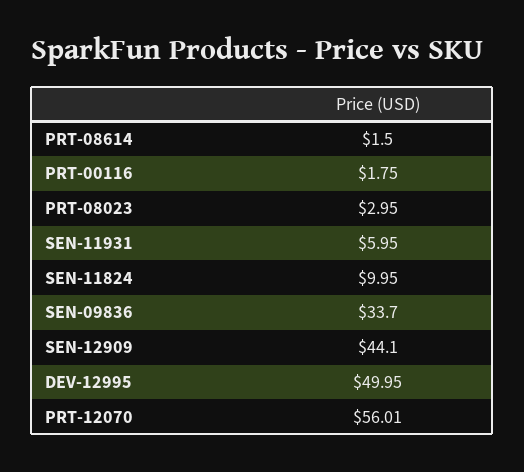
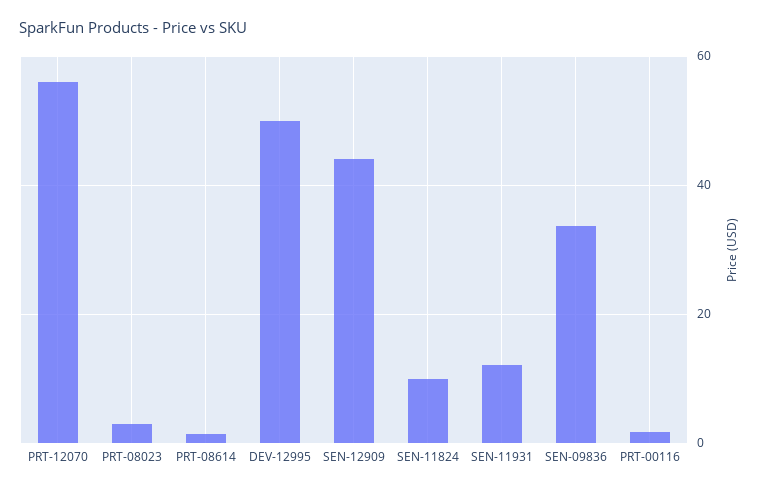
SEN-11931: 5.95 -> 12

